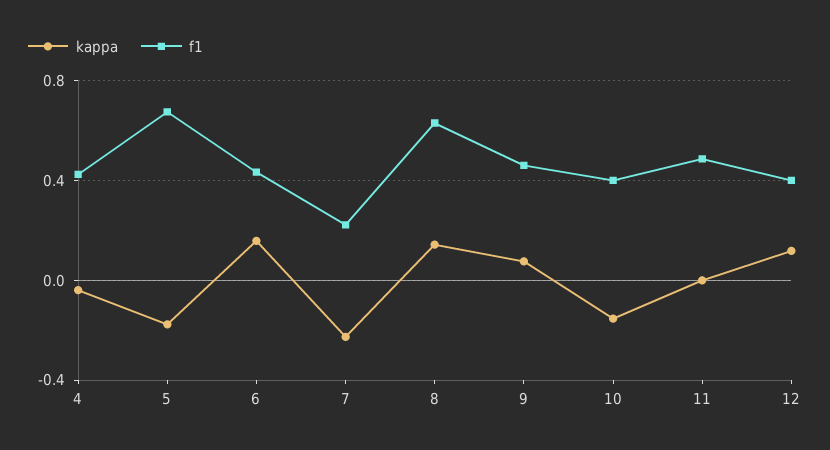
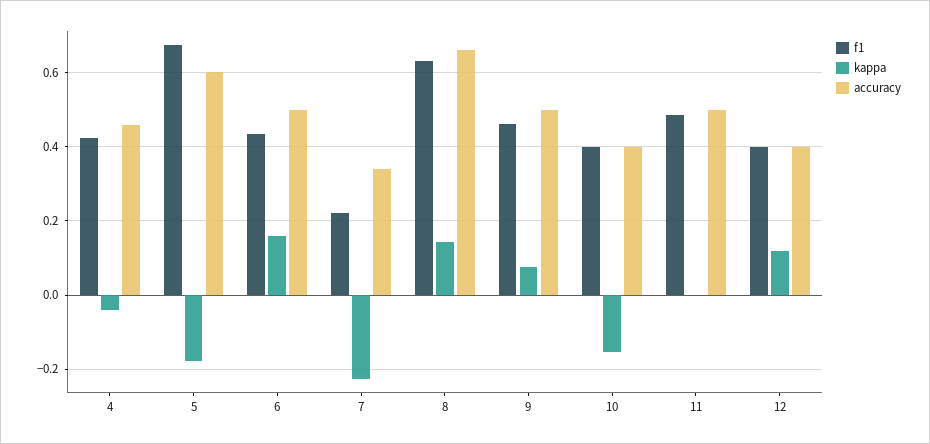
accuracy, 4: none -> 0.46
accuracy, 5: none -> 0.6
accuracy, 6: none -> 0.5
accuracy, 7: none -> 0.34
accuracy, 8: none -> 0.66
accuracy, 9: none -> 0.5
accuracy, 10: none -> 0.4
accuracy, 11: none -> 0.5
accuracy, 12: none -> 0.4

